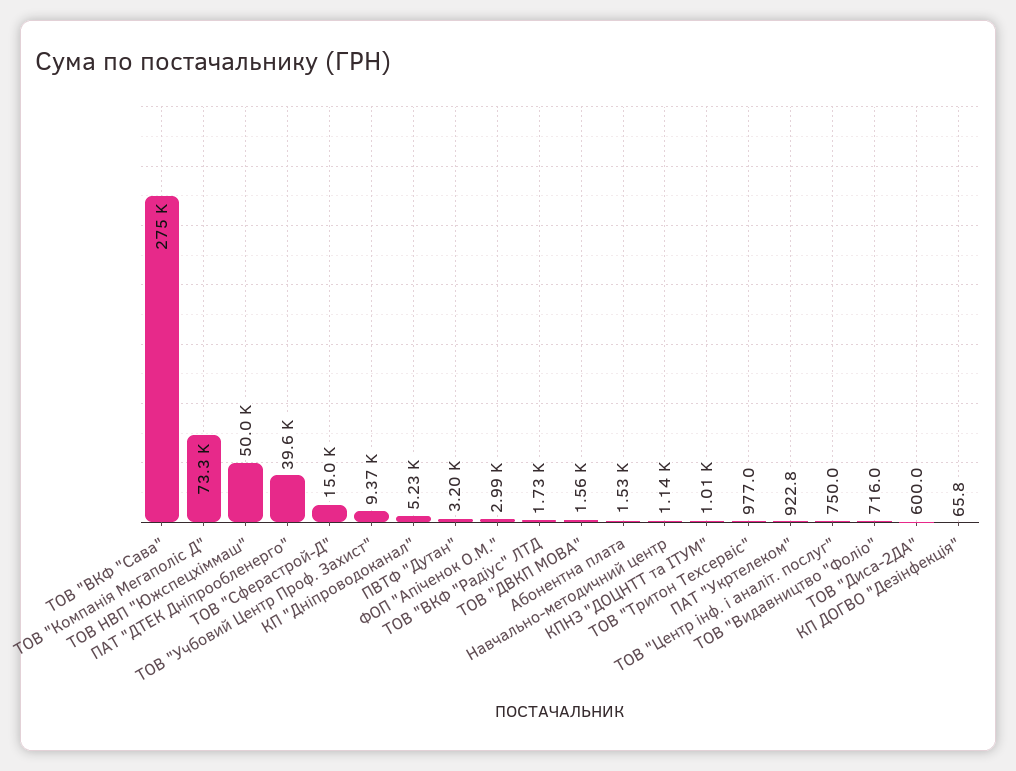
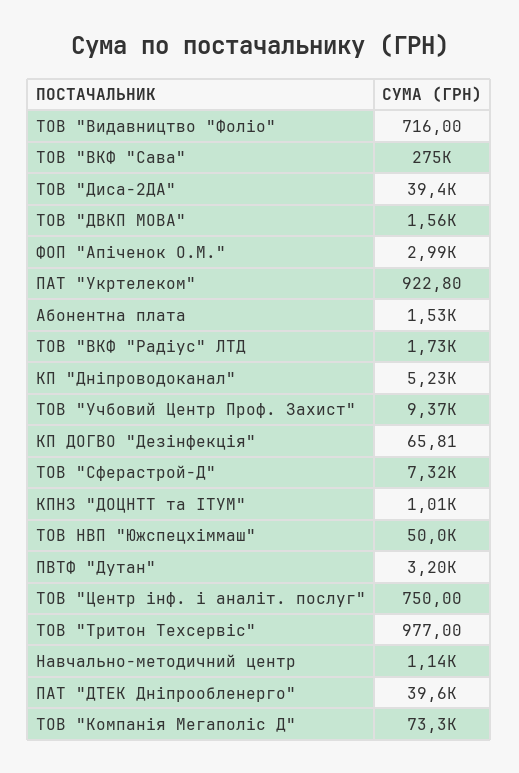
ТОВ "Сферастрой-Д": 15000 -> 7320
ТОВ "Диса-2ДА": 600 -> 39400

